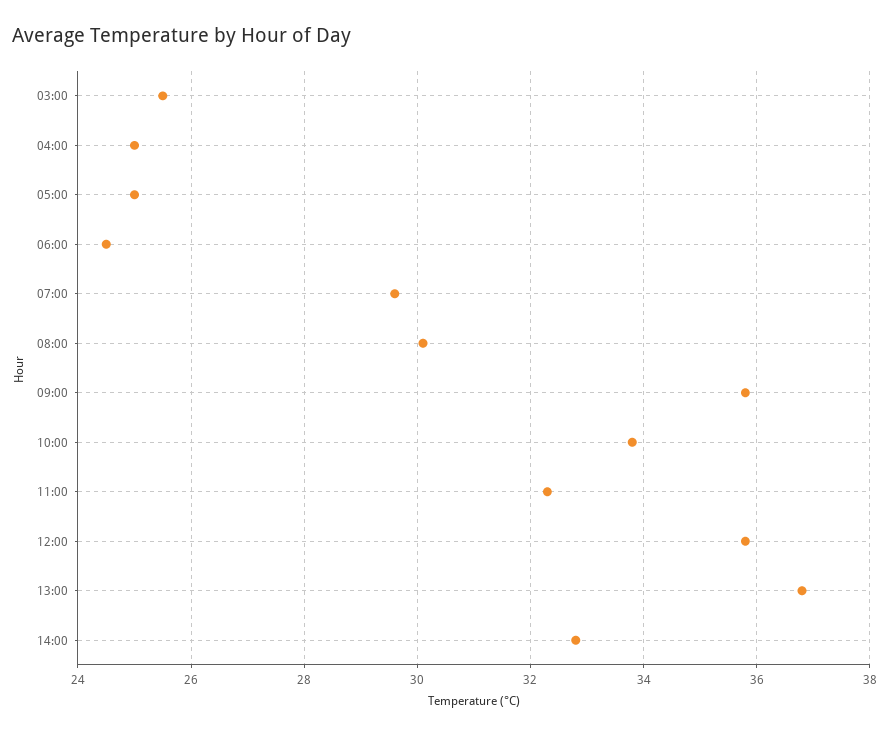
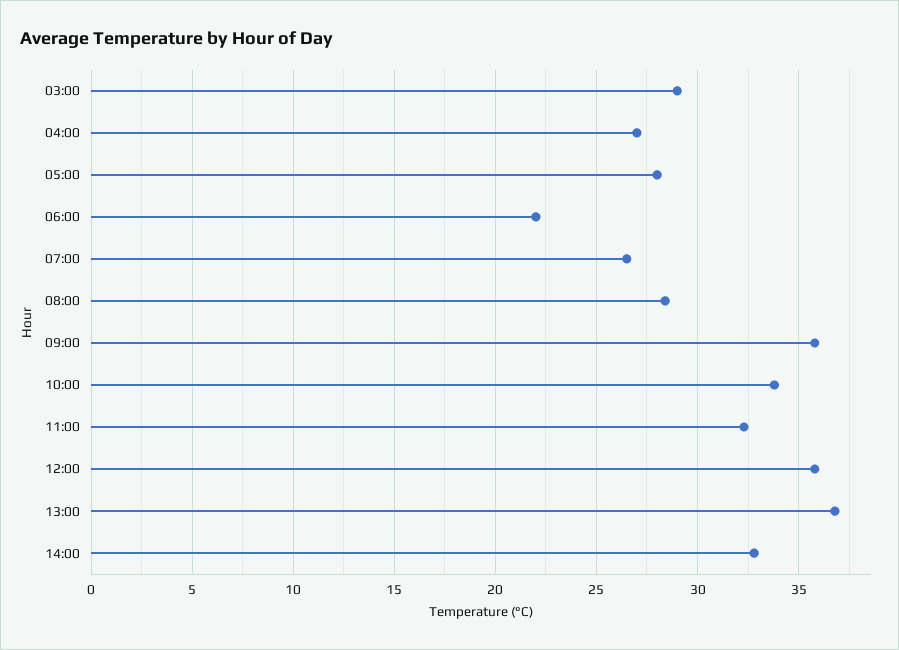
03:00: 25.5 -> 29
04:00: 25 -> 27
05:00: 25 -> 28
06:00: 24.5 -> 22
07:00: 29.5 -> 26.5
08:00: 30 -> 28.5

